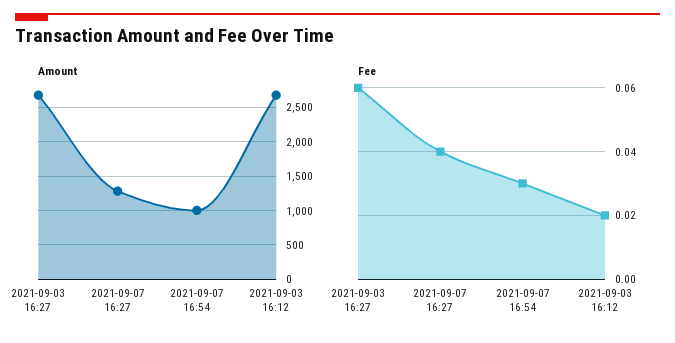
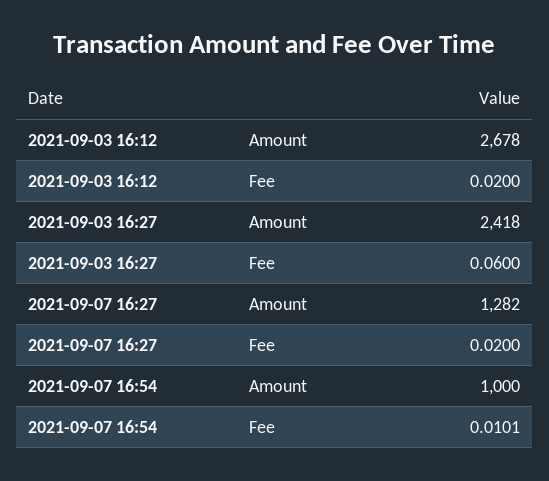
Amount, 2021-09-03 16:27: 2700 -> 2418
Fee, 2021-09-07 16:27: 0.04 -> 0.02
Fee, 2021-09-07 16:54: 0.03 -> 0.0101

